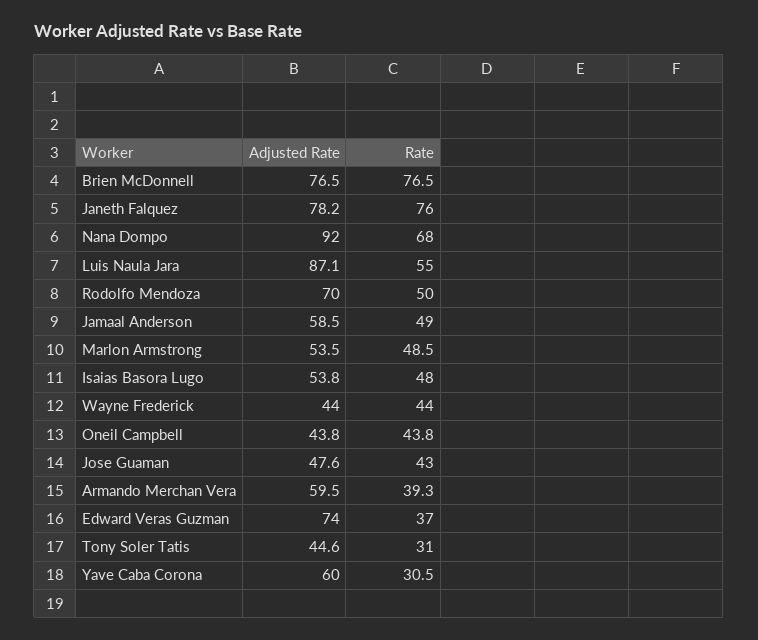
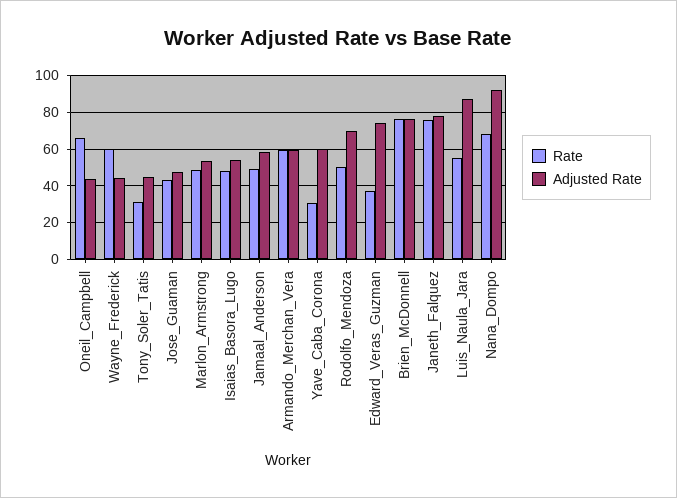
Rate, Wayne Frederick: 44 -> 60
Rate, Oneil Campbell: 43.8 -> 65
Rate, Armando Merchan Vera: 39.3 -> 60

